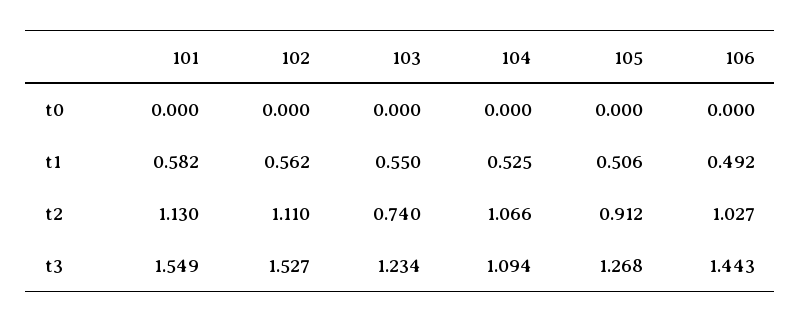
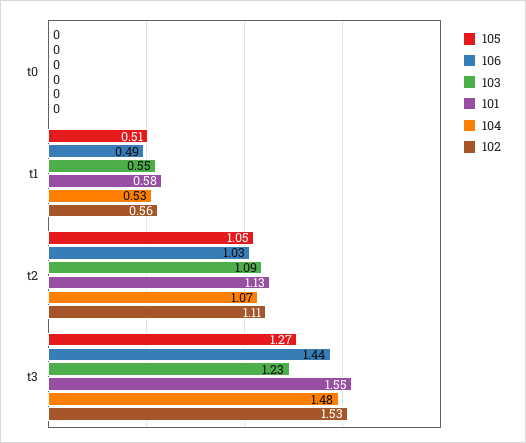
103, t2: 0.74 -> 1.09
105, t2: 0.912 -> 1.05
104, t3: 1.094 -> 1.48

